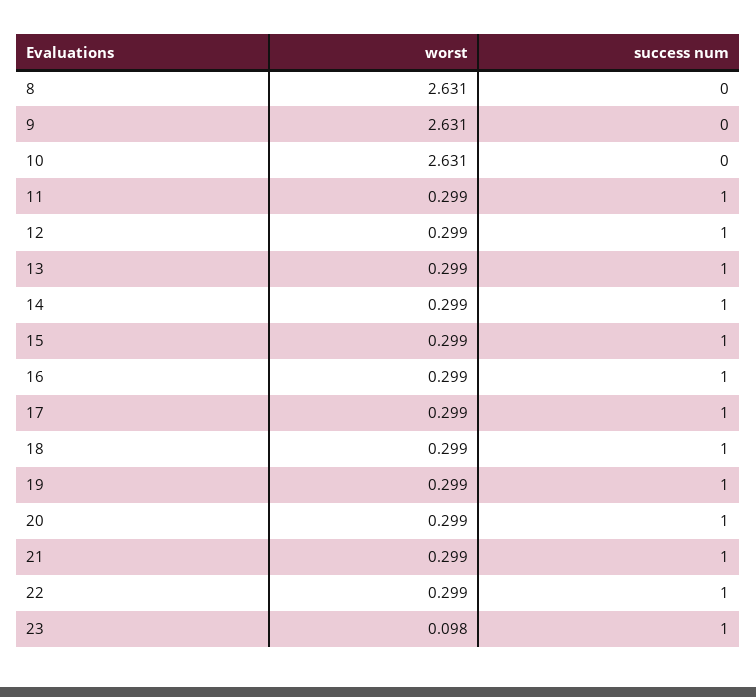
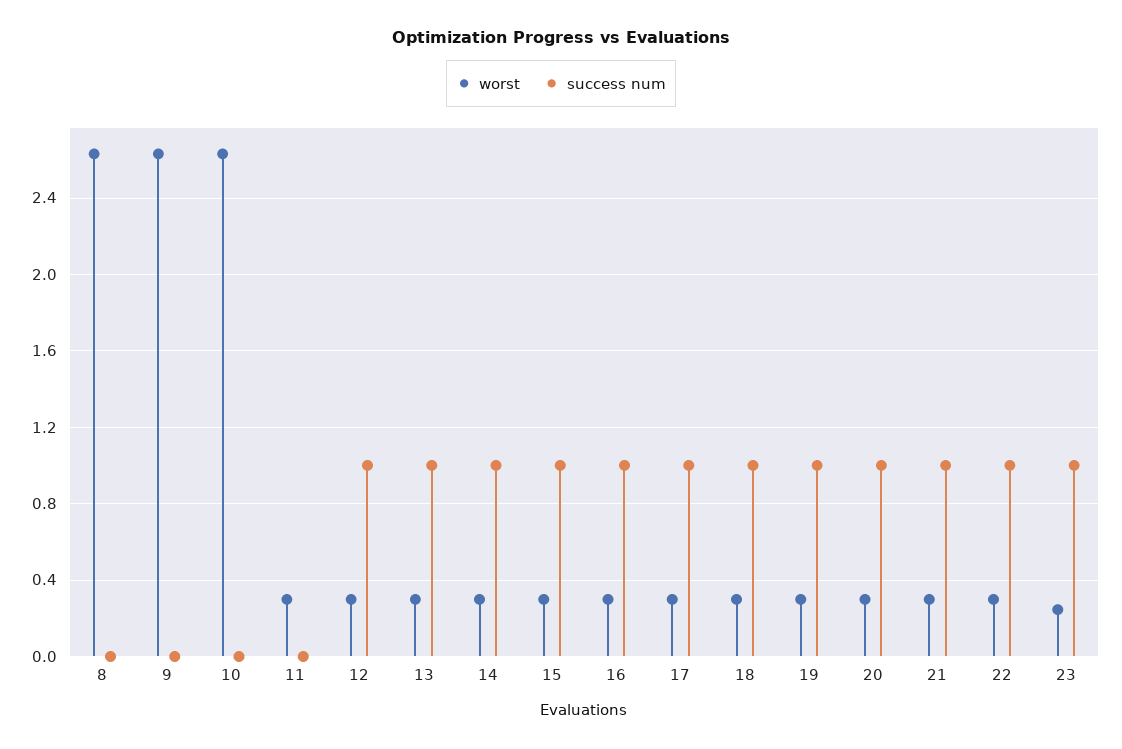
success num, 11: 1 -> 0
worst, 23: 0.098 -> 0.25

